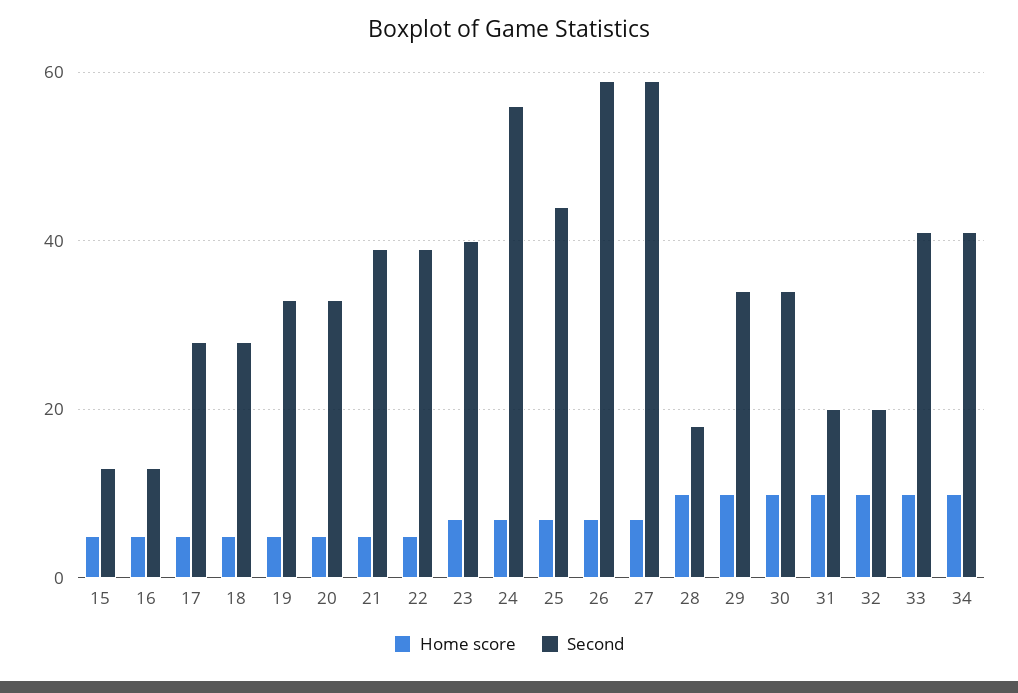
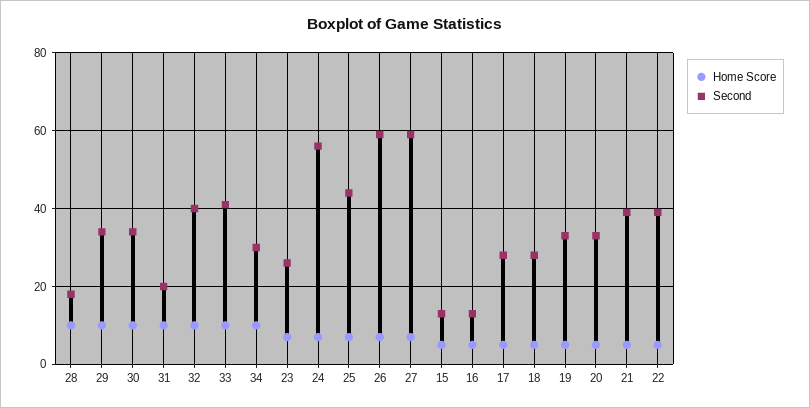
Second, 23: 40 -> 25
Second, 32: 20 -> 40
Second, 34: 40 -> 30

